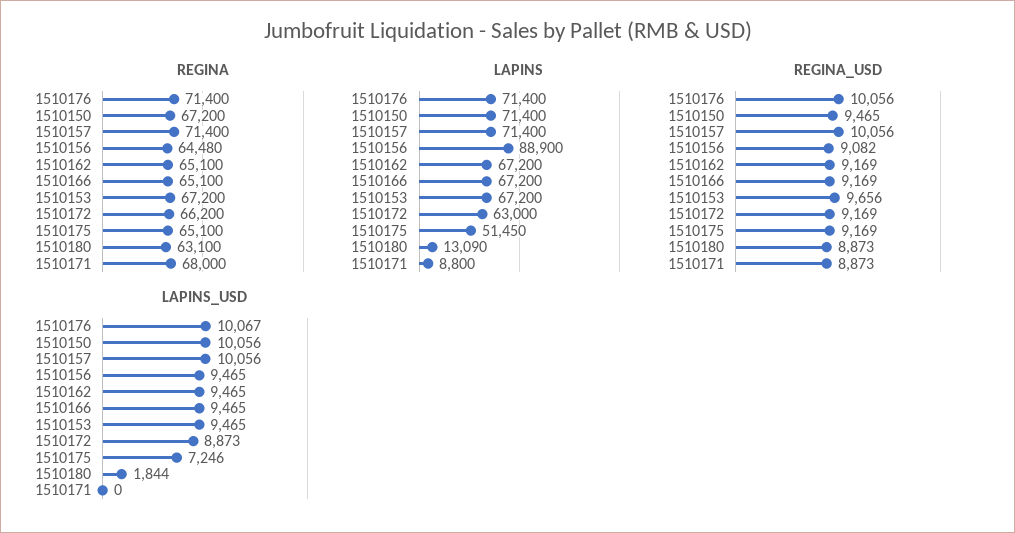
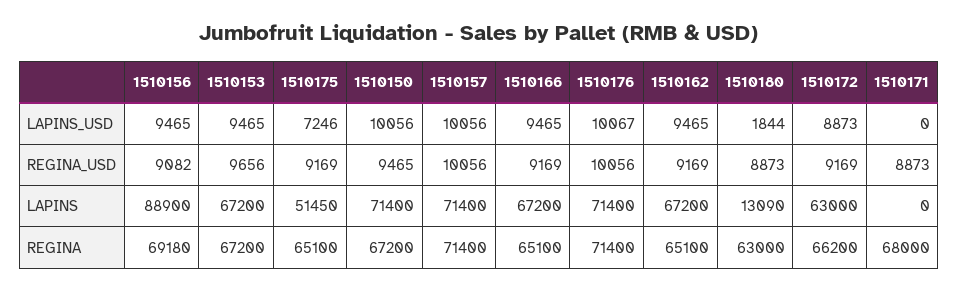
REGINA, 1510156: 64480 -> 69180
REGINA, 1510180: 63100 -> 63000
LAPINS, 1510171: 8800 -> 0

